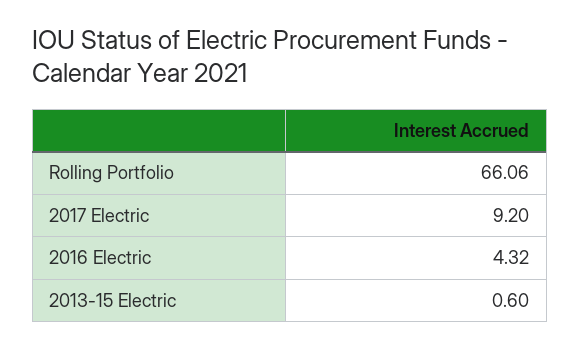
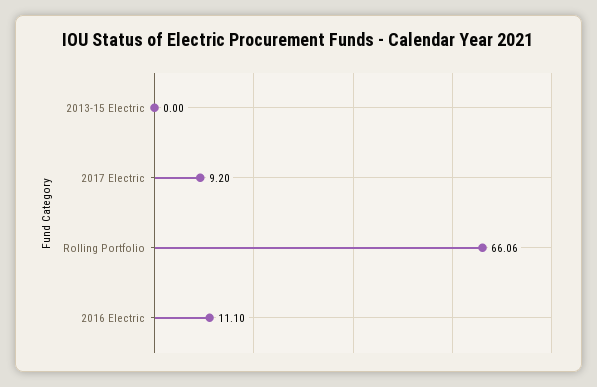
2016 Electric: 4.32 -> 11.1
2013-15 Electric: 0.6 -> 0

